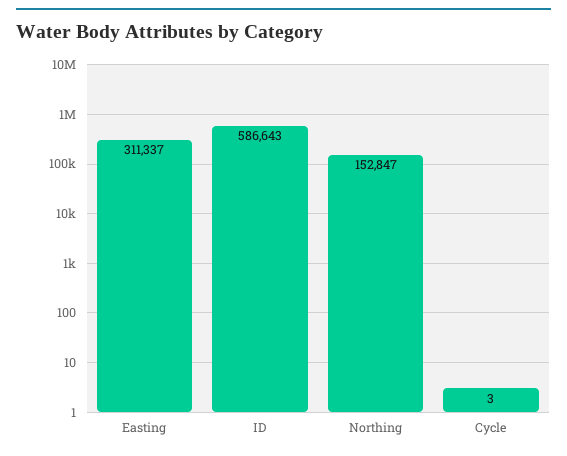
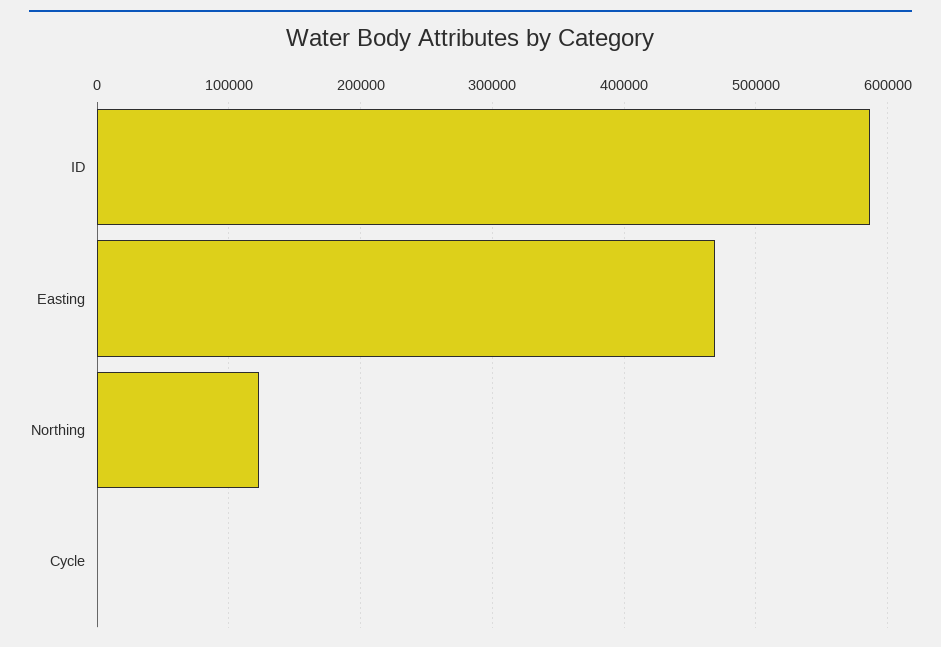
Easting: 311337 -> 470000
Northing: 152847 -> 120000

